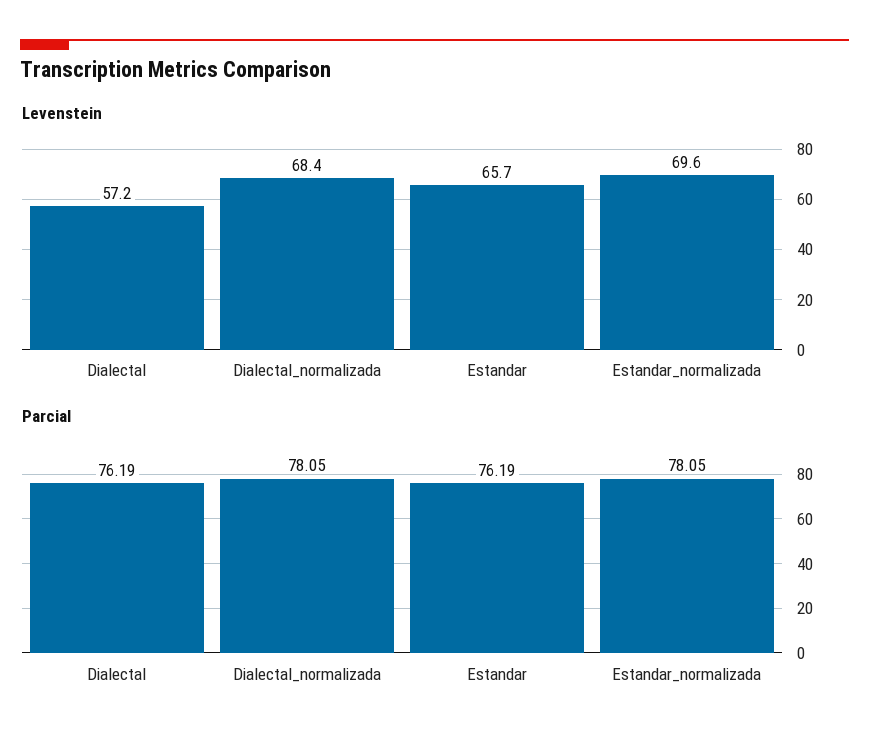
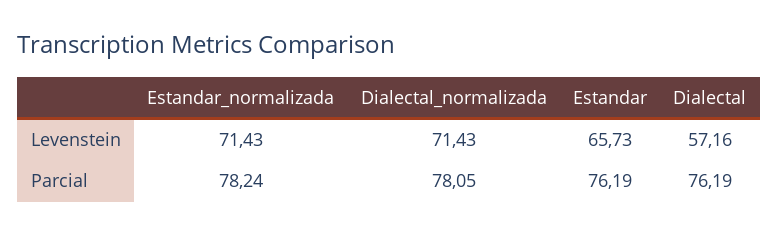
Levenstein, Dialectal_normalizada: 68.4 -> 71.43
Levenstein, Estandar_normalizada: 69.6 -> 71.43
Parcial, Estandar_normalizada: 78.05 -> 78.24

